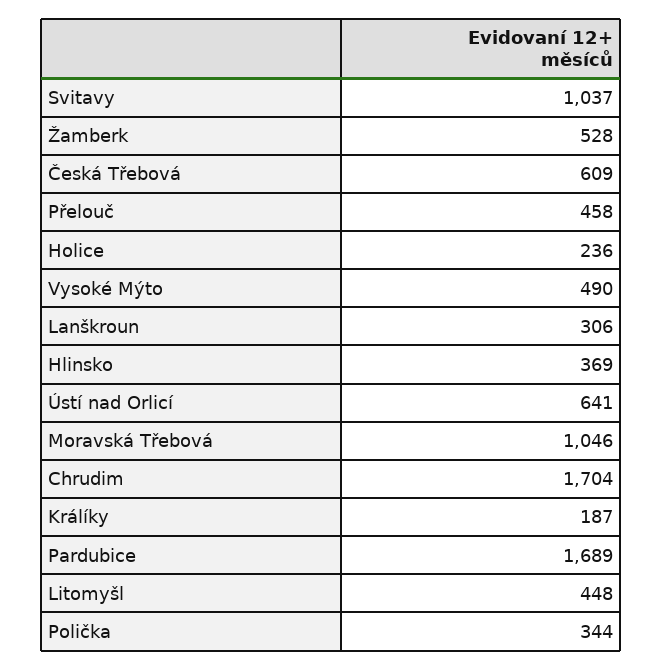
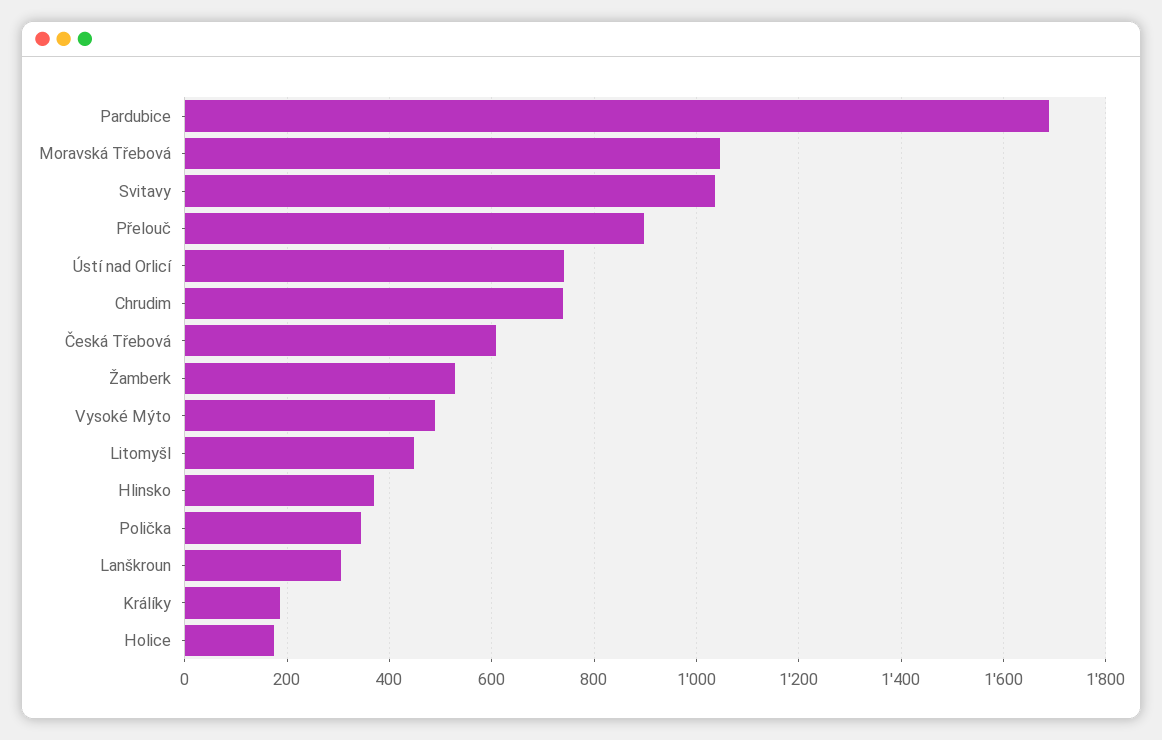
Přelouč: 458 -> 900
Holice: 236 -> 180
Ústí nad Orlicí: 641 -> 740
Chrudim: 1704 -> 740

